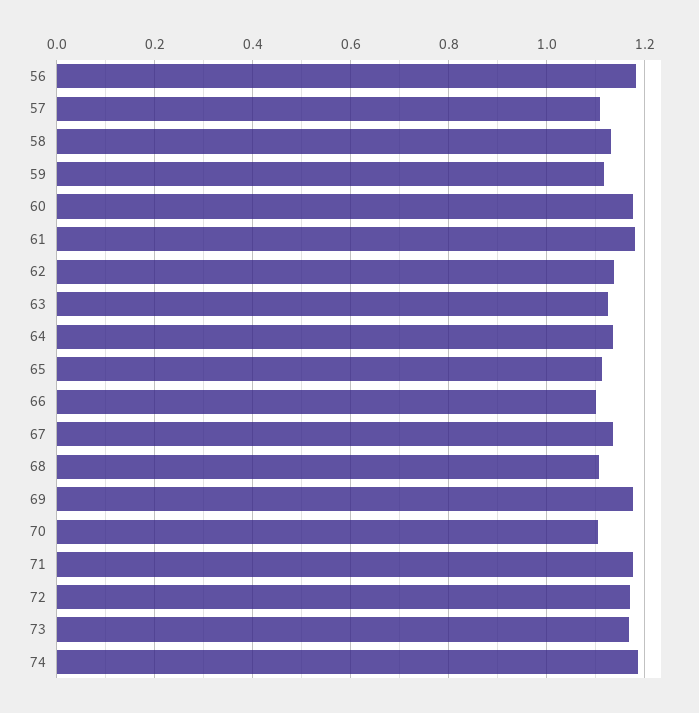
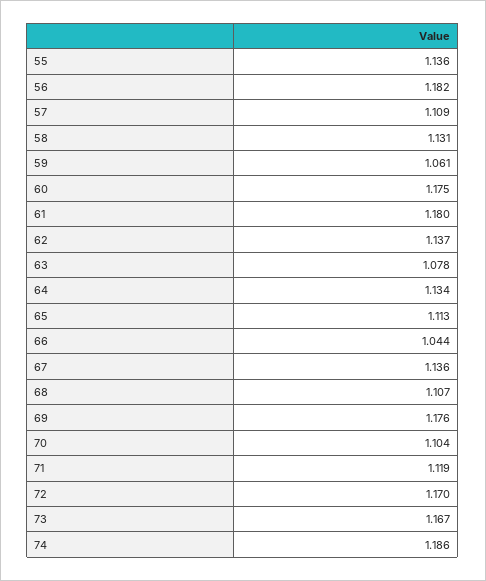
59: 1.12 -> 1.061
63: 1.12 -> 1.078
66: 1.1 -> 1.044
71: 1.18 -> 1.119
55: none -> 1.136

